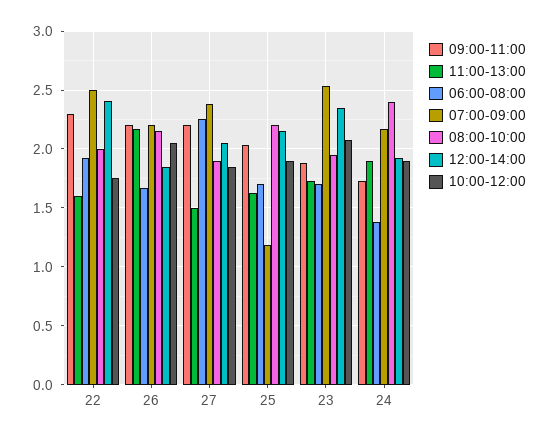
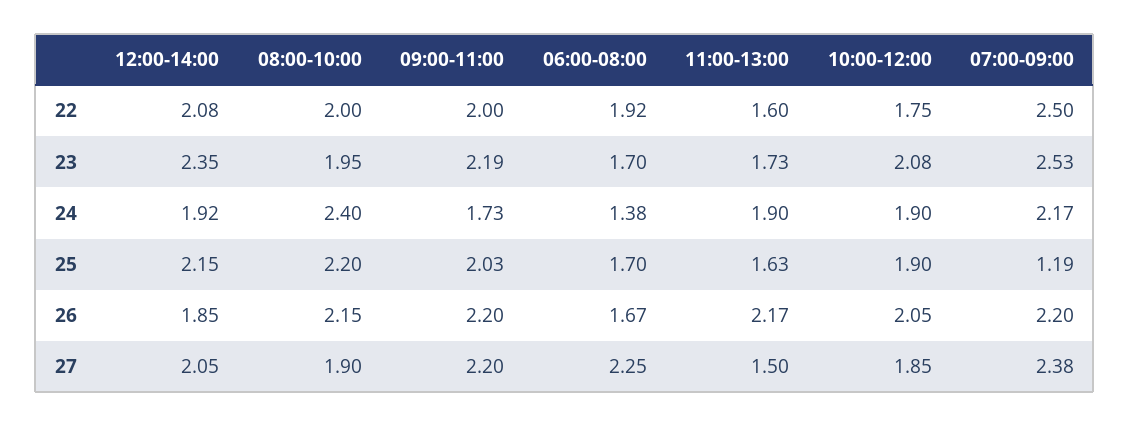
09:00-11:00, 22: 2.3 -> 2
12:00-14:00, 22: 2.4 -> 2.08
09:00-11:00, 23: 1.9 -> 2.19

